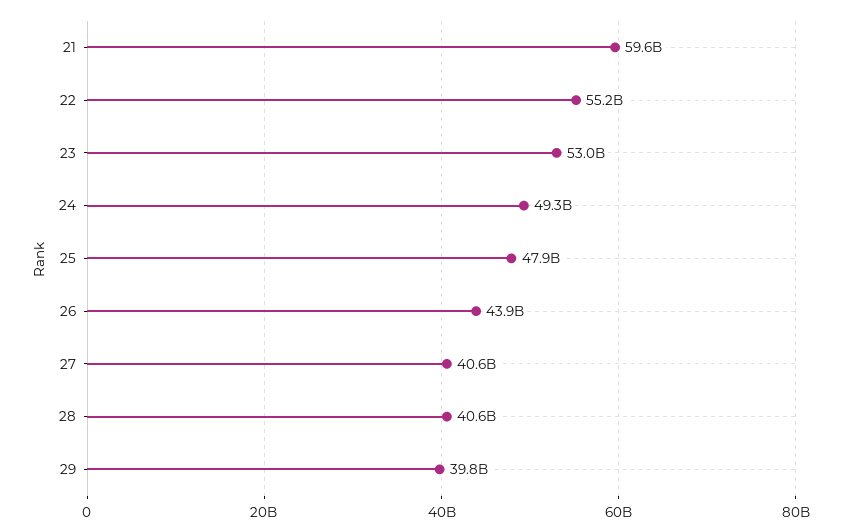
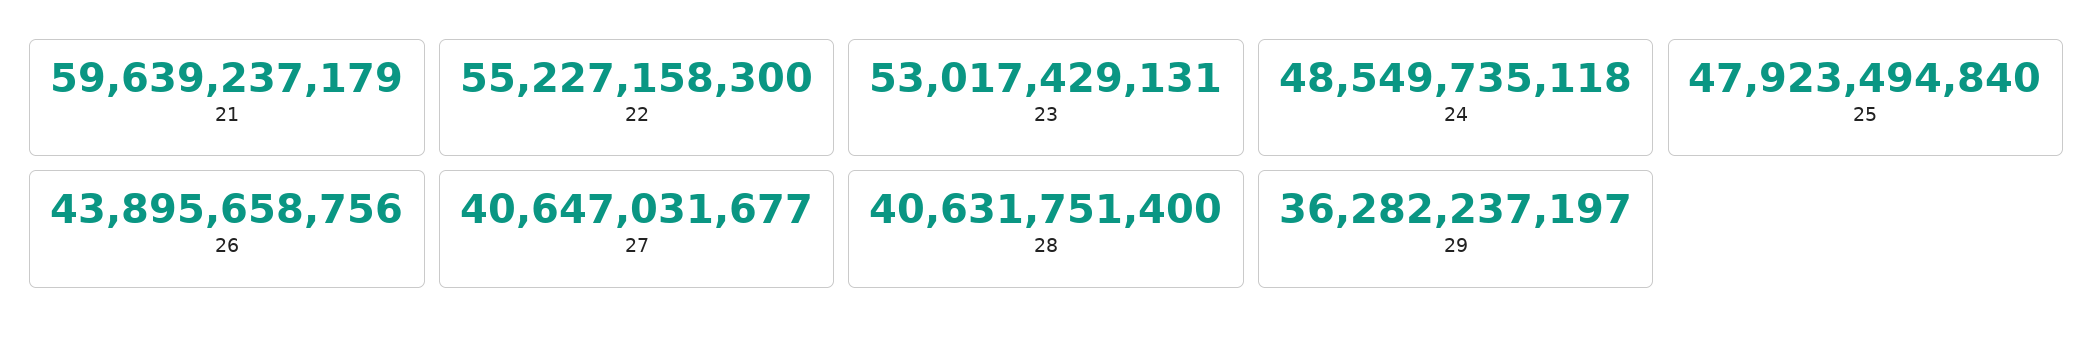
24: 49300000000 -> 48549735118
29: 39800000000 -> 36282237197

